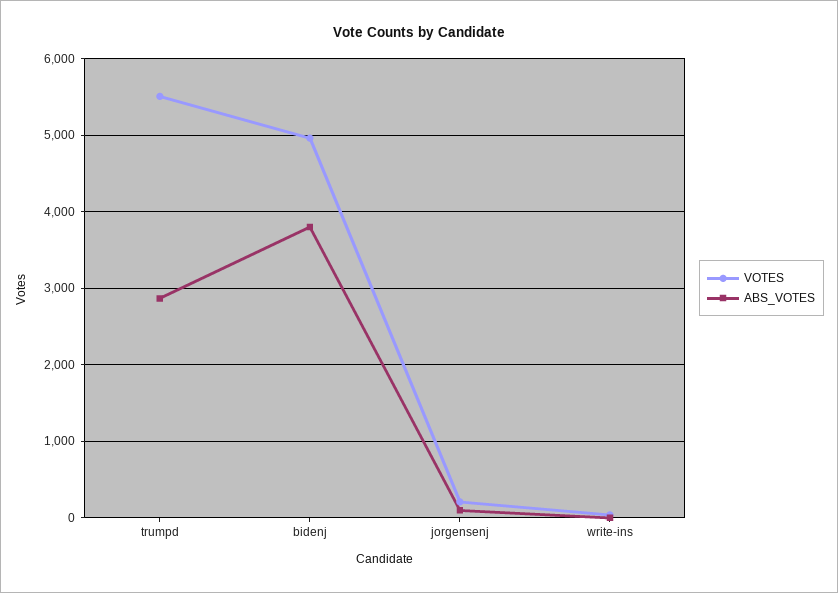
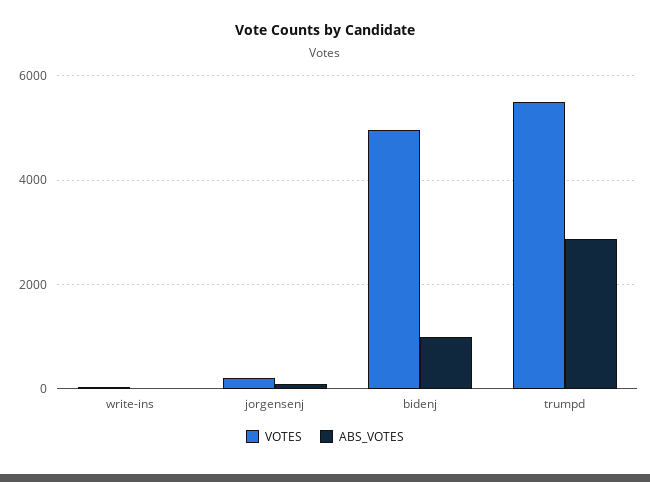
ABS_VOTES, bidenj: 3800 -> 1000

